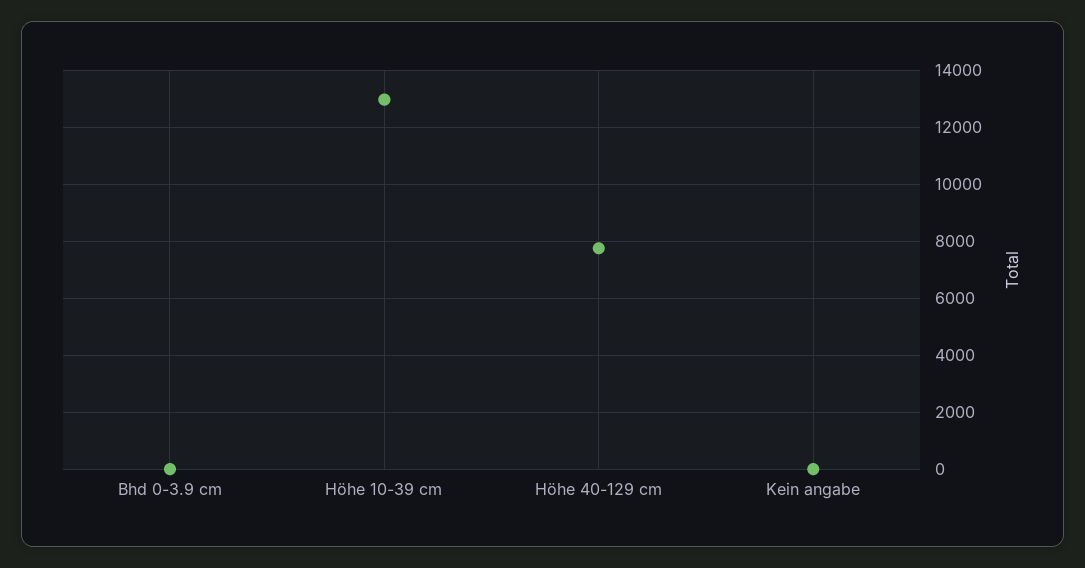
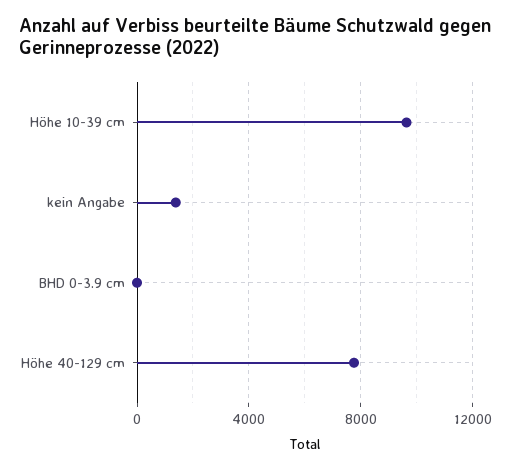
Höhe 10-39 cm: 13000 -> 9500
Kein angabe: 0 -> 1500

